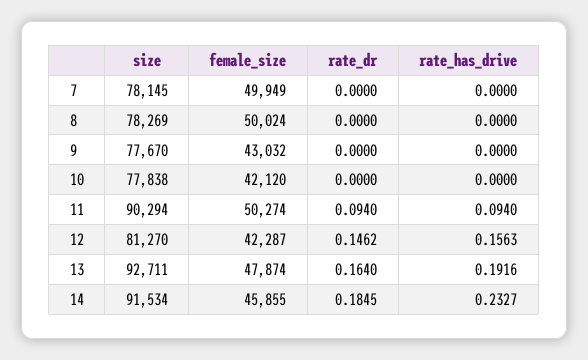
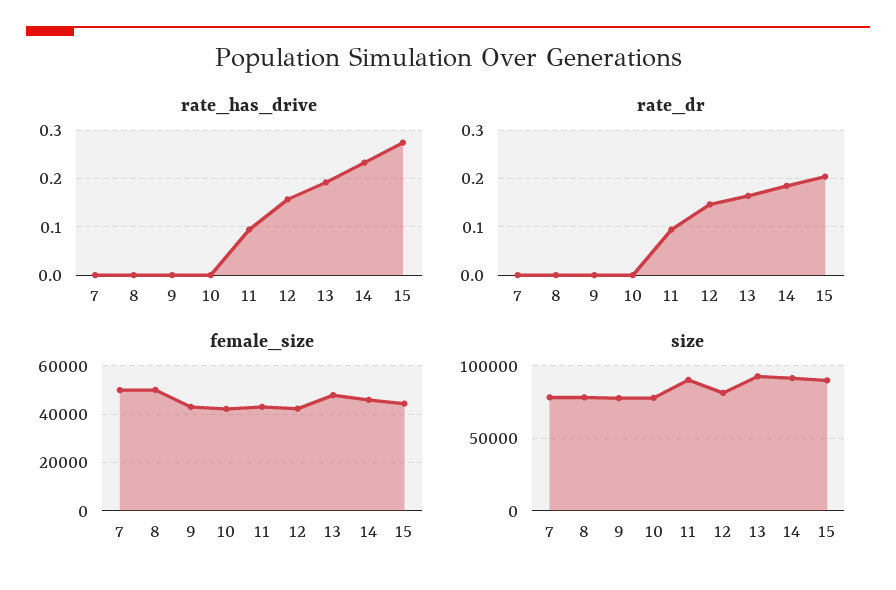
female_size, 11: 50274 -> 42500
rate_has_drive, 15: none -> 0.28
rate_dr, 15: none -> 0.2
female_size, 15: none -> 45000
size, 15: none -> 90000

